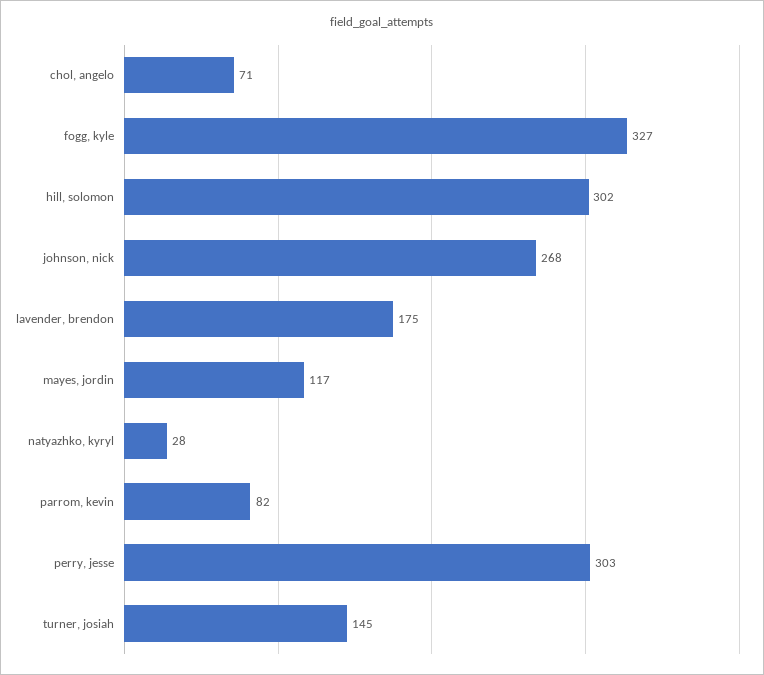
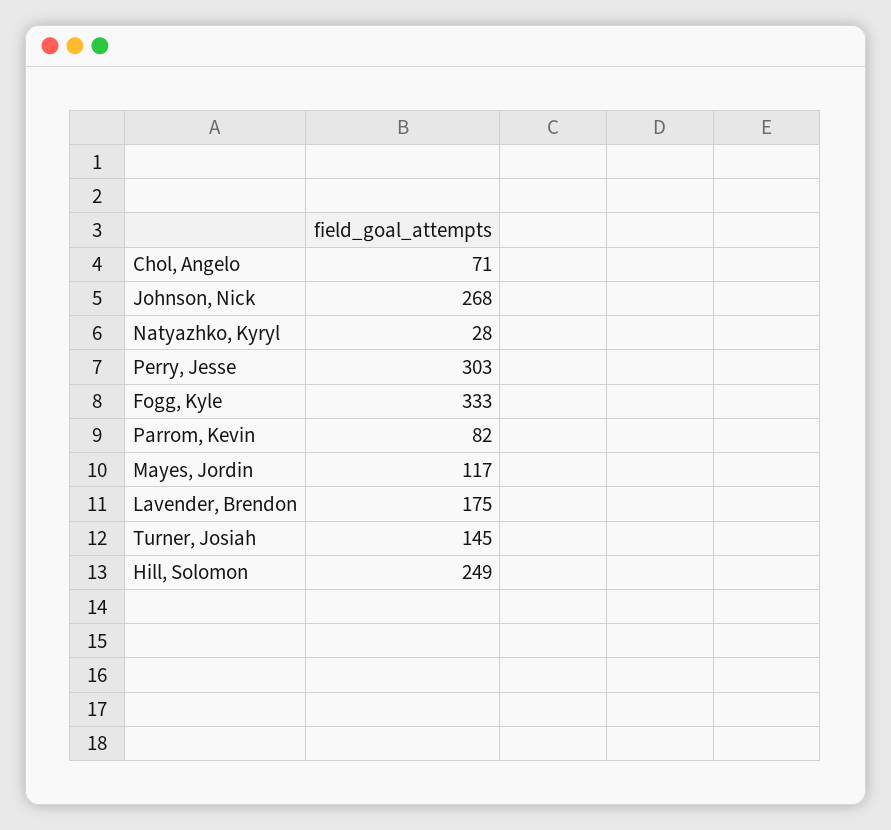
fogg, kyle: 327 -> 333
hill, solomon: 302 -> 249

